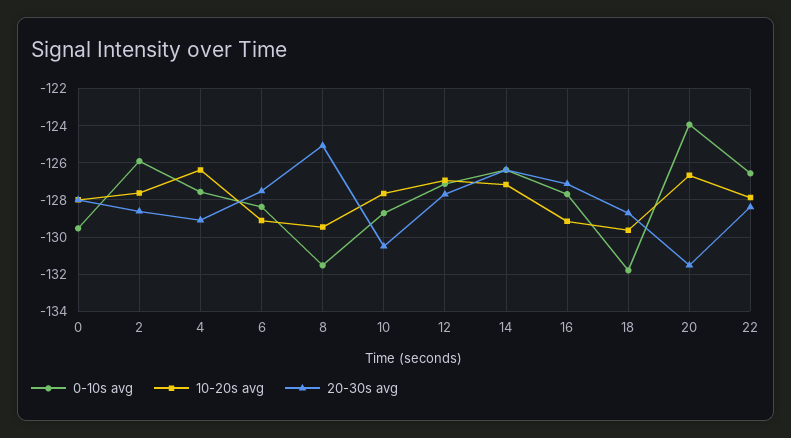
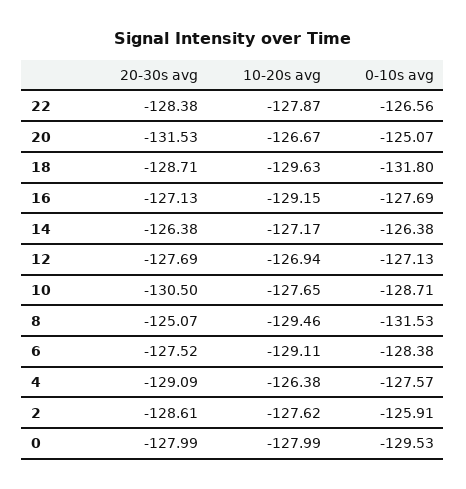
0-10s avg, 20: -124 -> -125.07

